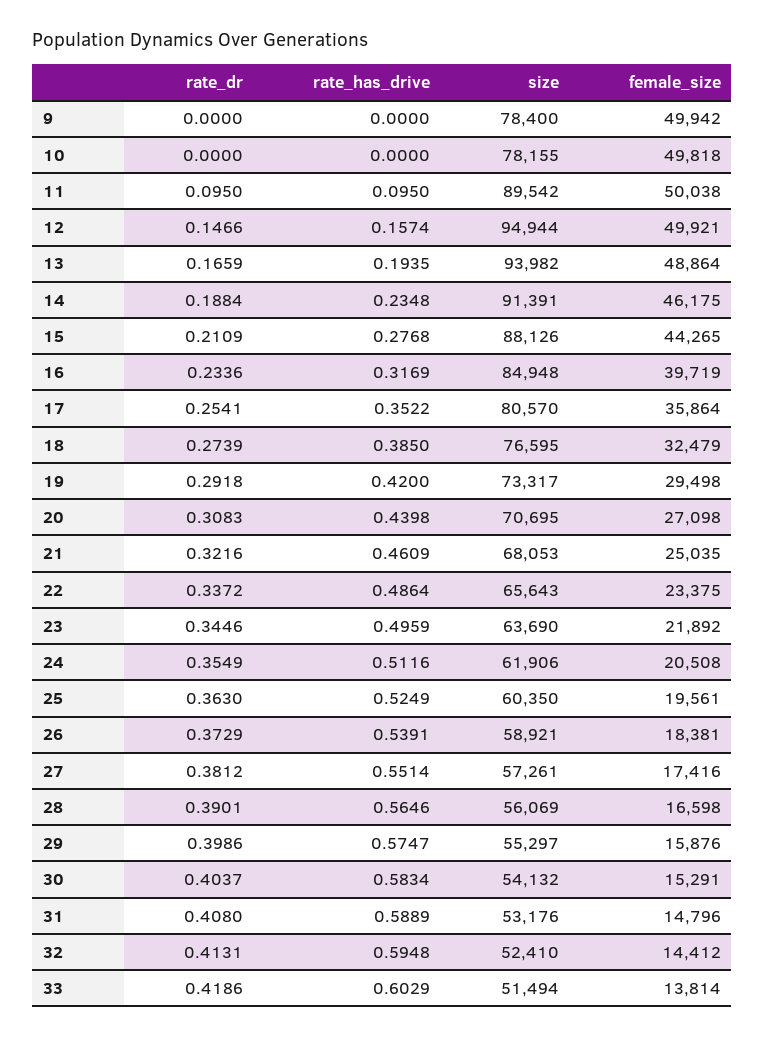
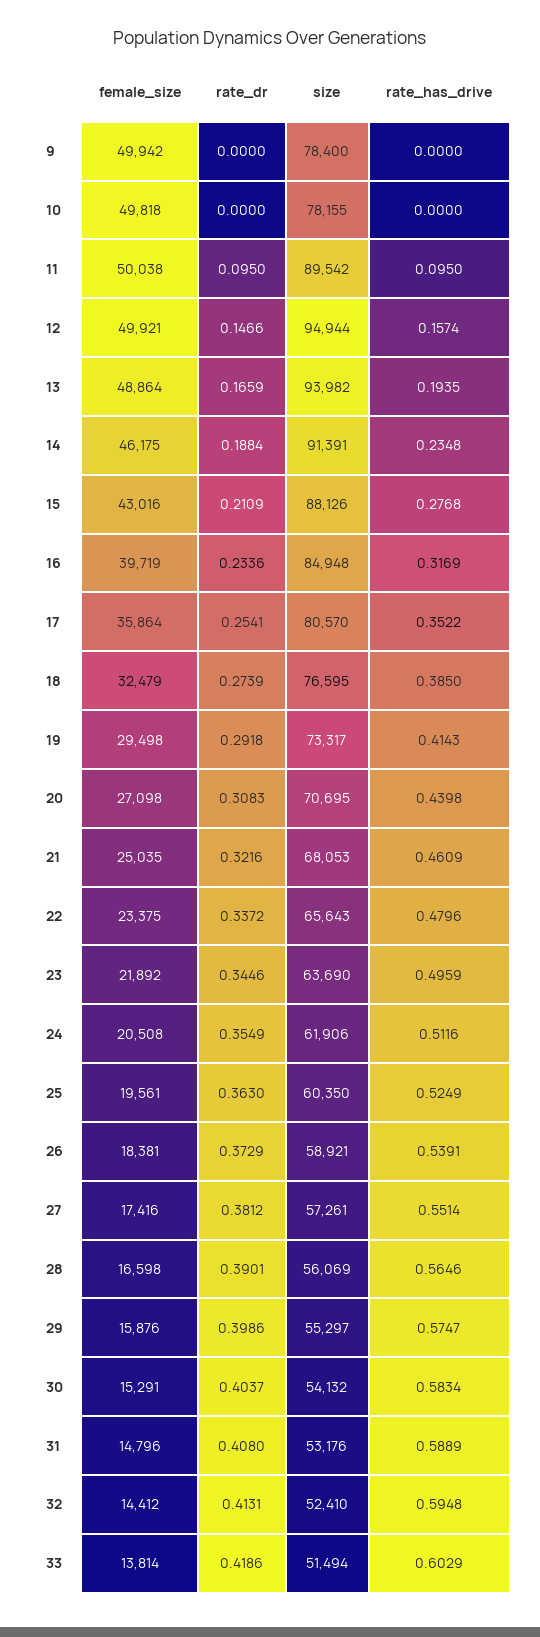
female_size, 15: 44265 -> 43016
rate_has_drive, 19: 0.42 -> 0.4143
rate_has_drive, 22: 0.4864 -> 0.4796

